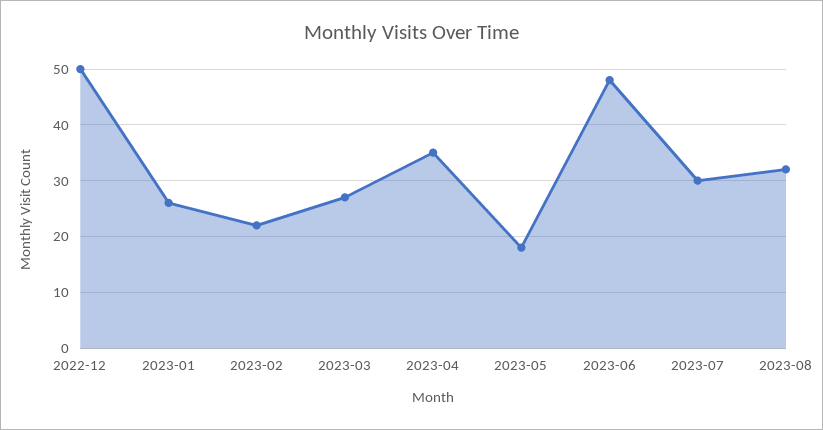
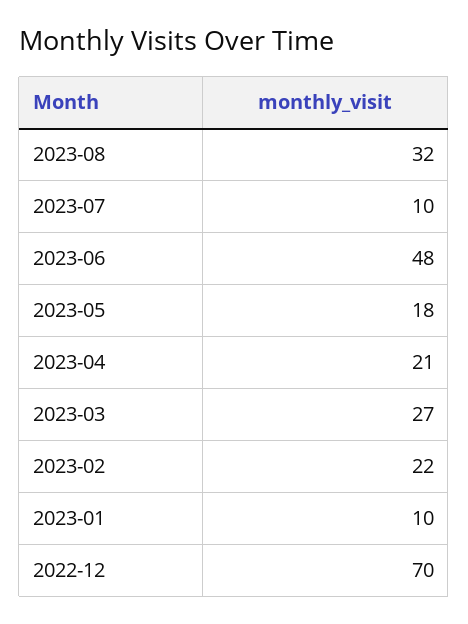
2022-12: 50 -> 70
2023-01: 25 -> 10
2023-04: 35 -> 21
2023-07: 30 -> 10

